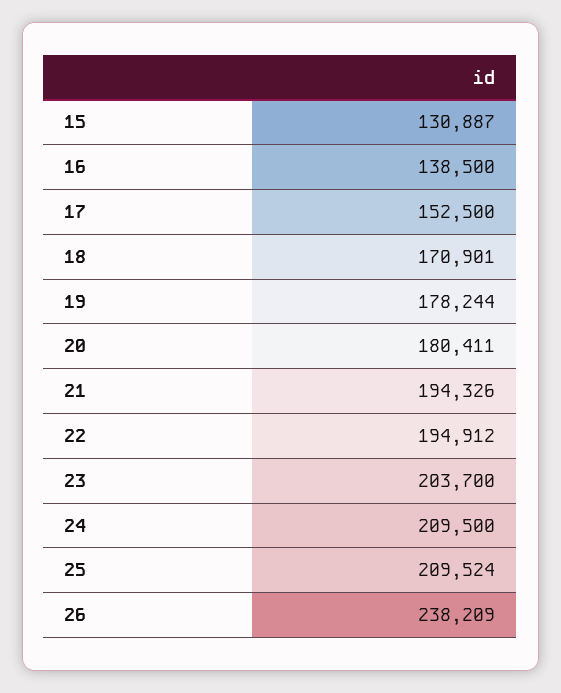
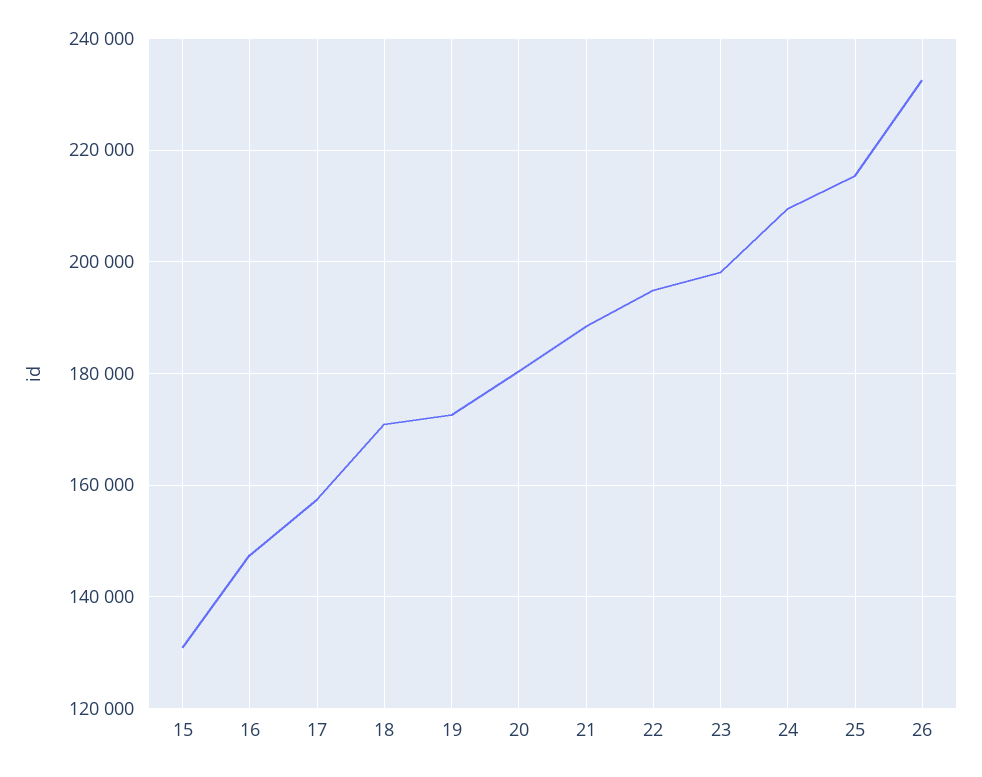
16: 138500 -> 148000
17: 152500 -> 158000
19: 178244 -> 172000
21: 194326 -> 188000
23: 203700 -> 198000
25: 209524 -> 216000
26: 238209 -> 232000

